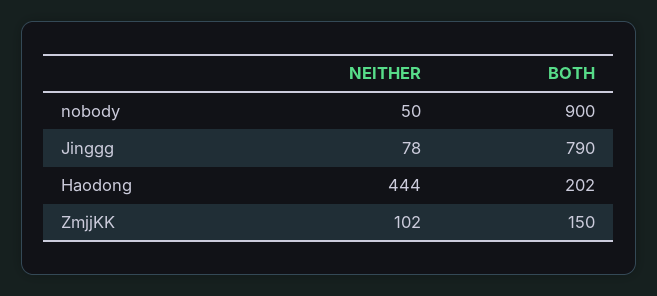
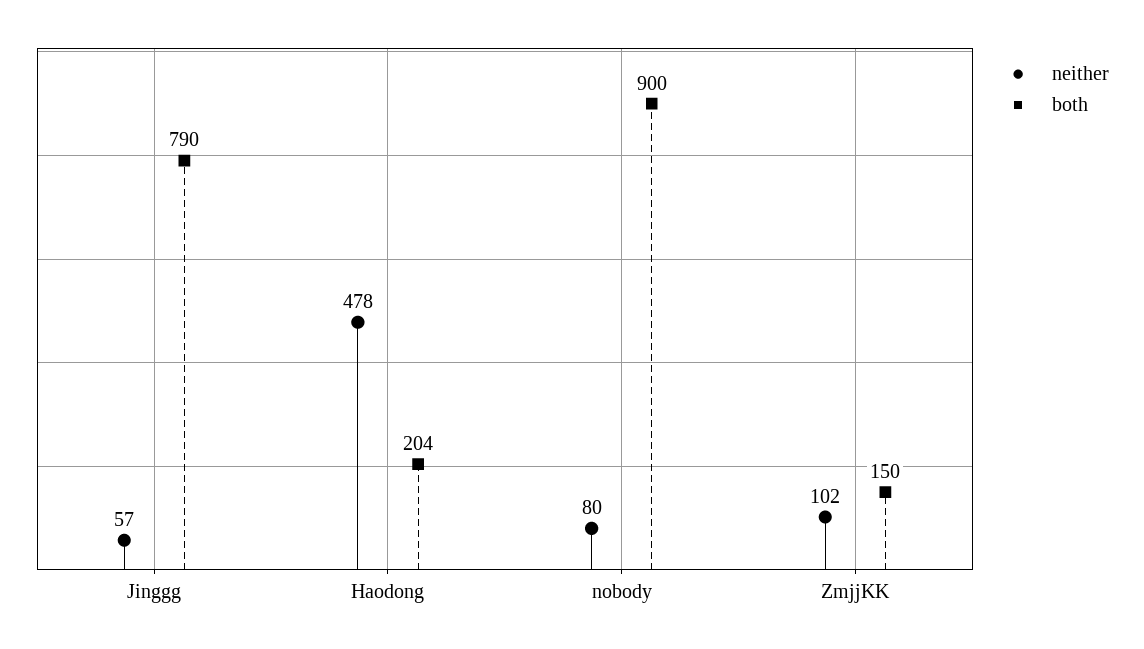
NEITHER, nobody: 50 -> 80
NEITHER, Jinggg: 78 -> 57
NEITHER, Haodong: 444 -> 478
BOTH, Haodong: 202 -> 204

